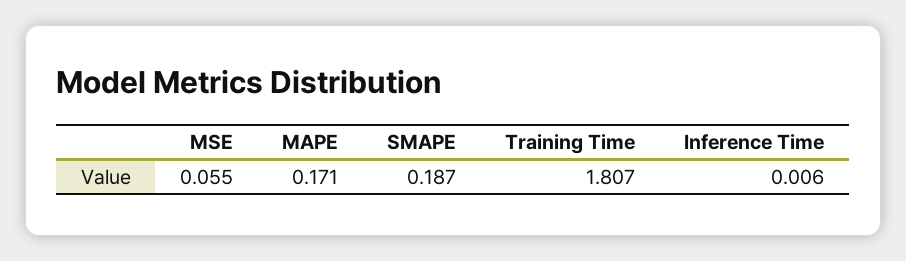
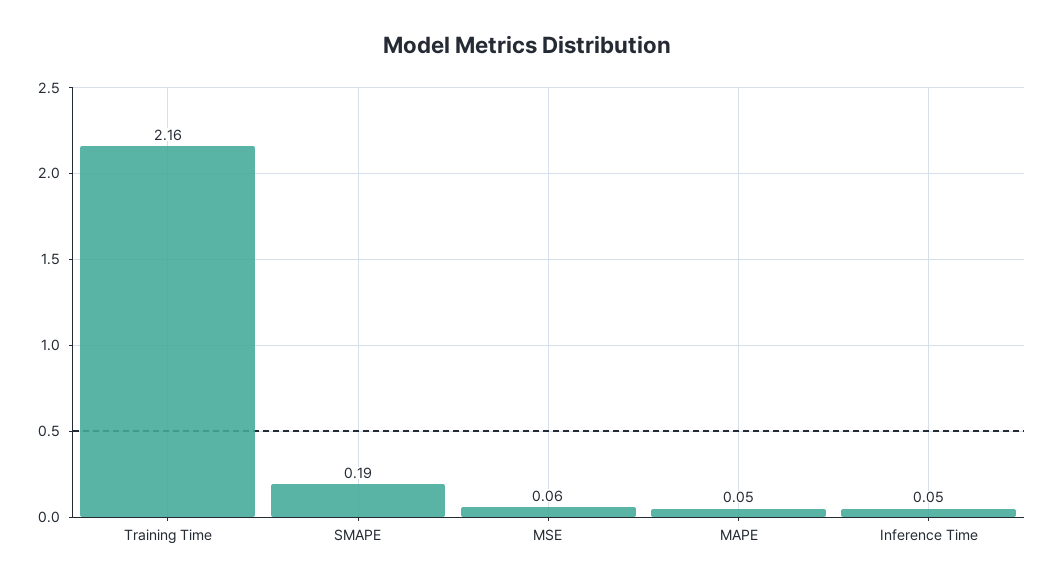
MAPE: 0.171 -> 0.05
Training Time: 1.807 -> 2.16
Inference Time: 0.006 -> 0.05

